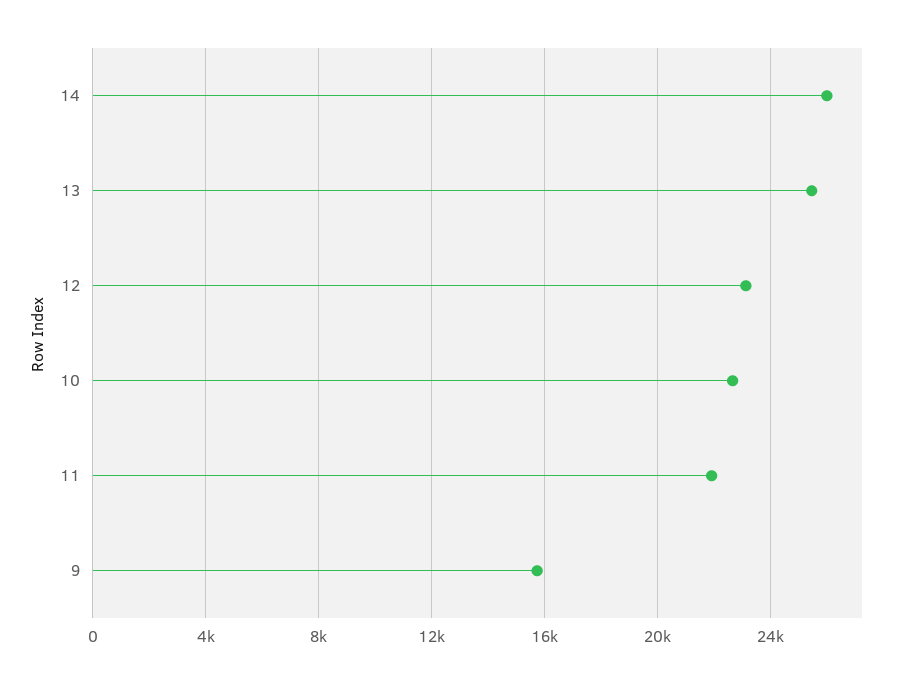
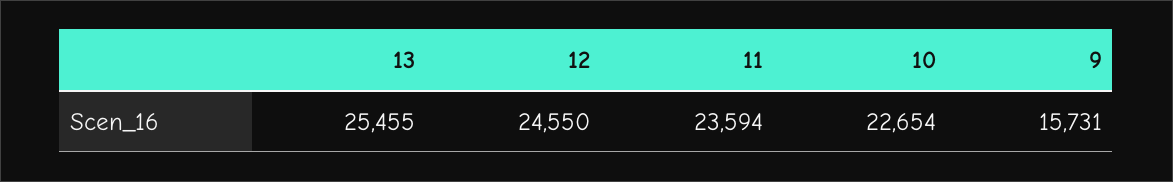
14: 26000 -> none
12: 23000 -> 24550
11: 22000 -> 23594

